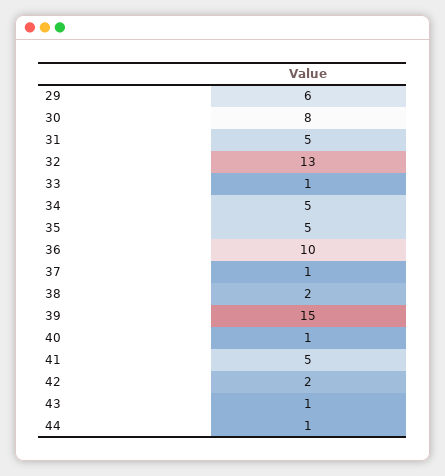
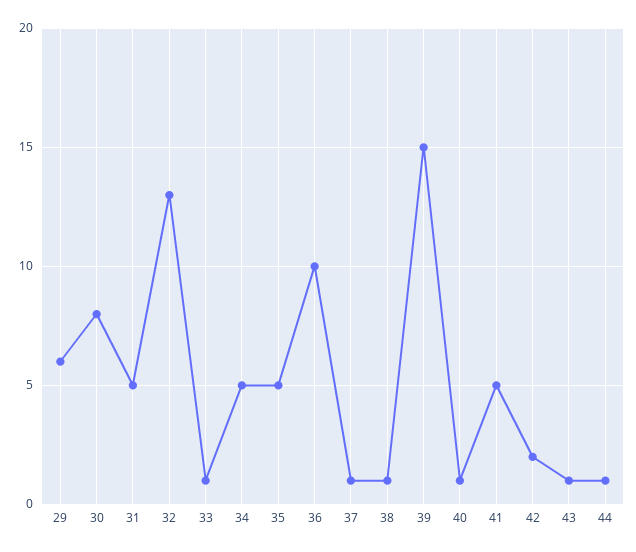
38: 2 -> 1

